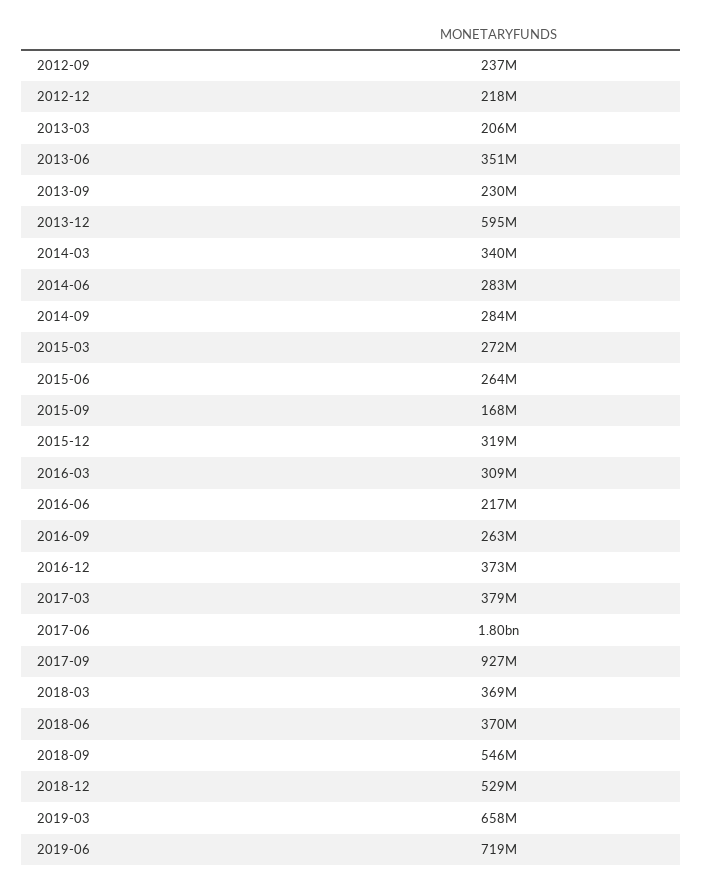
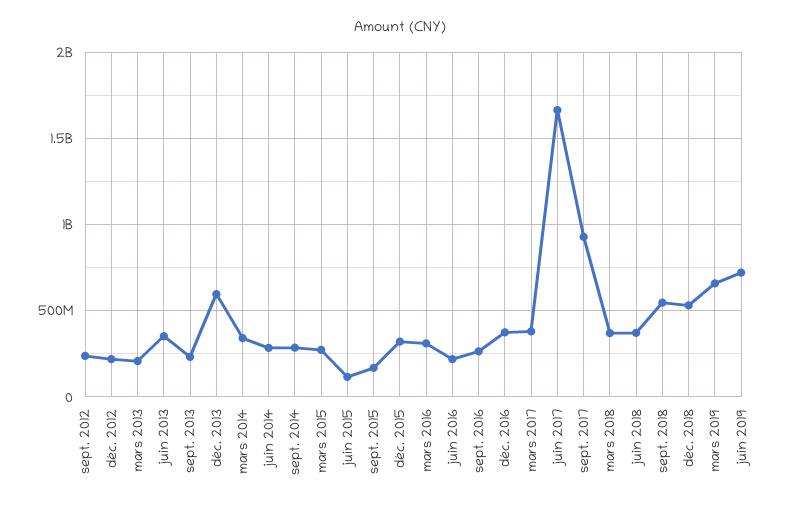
2015-06: 264000000 -> 100000000
2017-06: 1800000000 -> 1650000000

